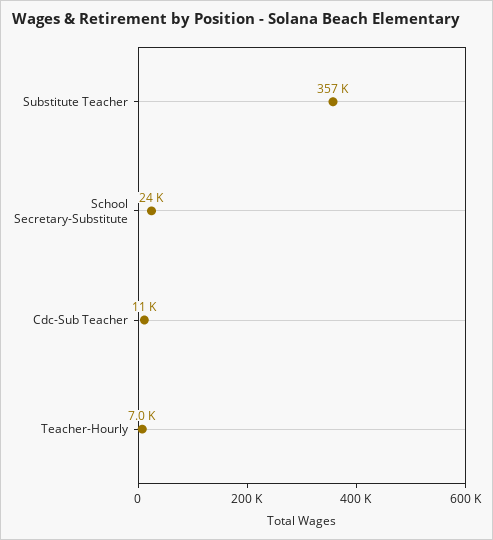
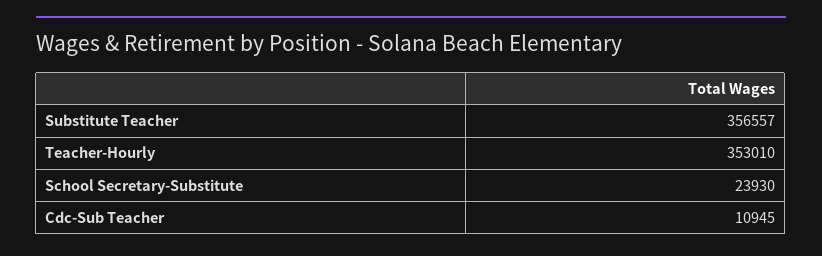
Teacher-Hourly: 7000 -> 353010

